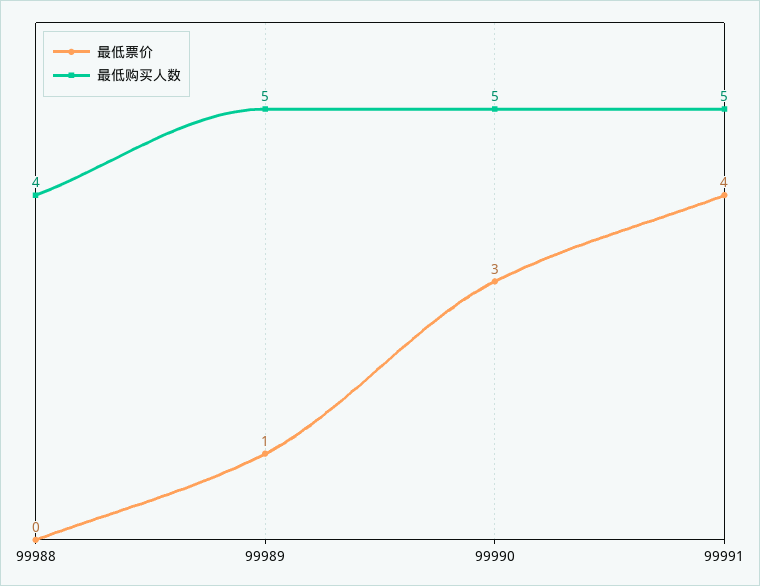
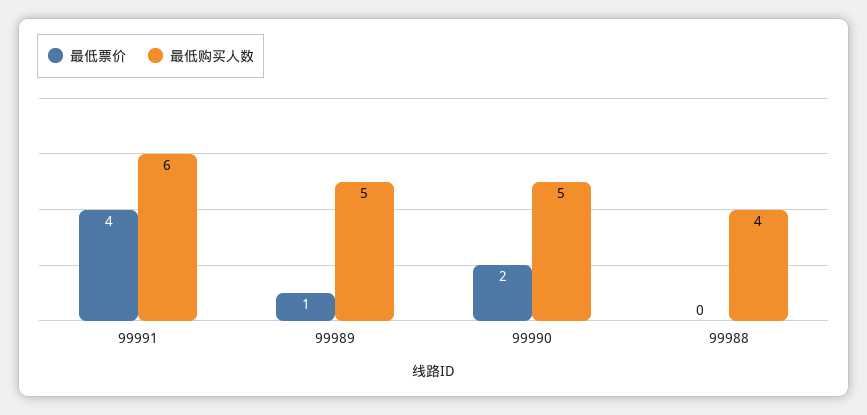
最低票价, 99990: 3 -> 2
最低购买人数, 99991: 5 -> 6

